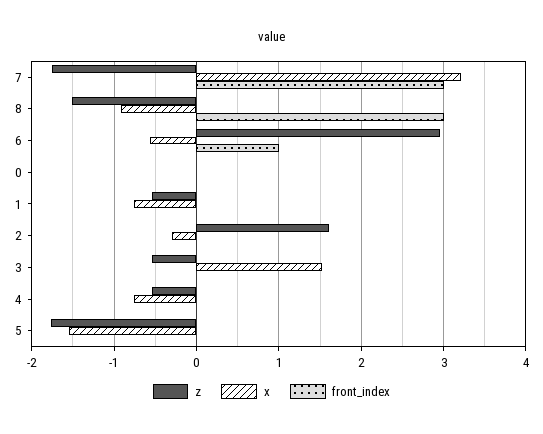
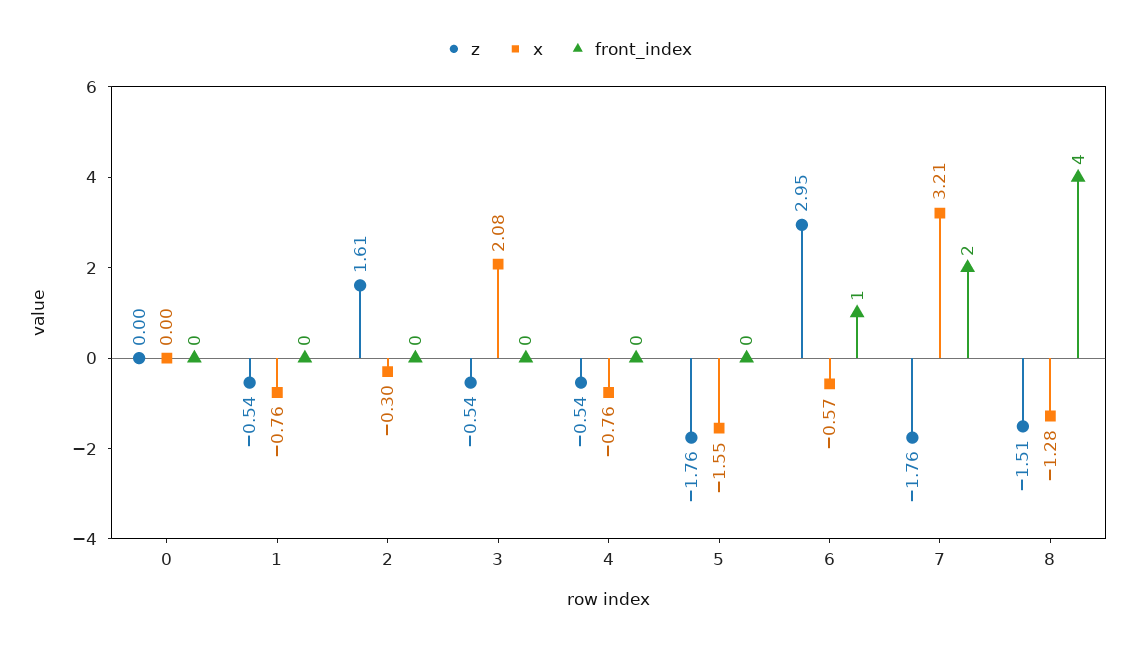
front_index, 7: 3 -> 2
x, 8: -0.9 -> -1.28
front_index, 8: 3 -> 4
x, 3: 1.5 -> 2.08

